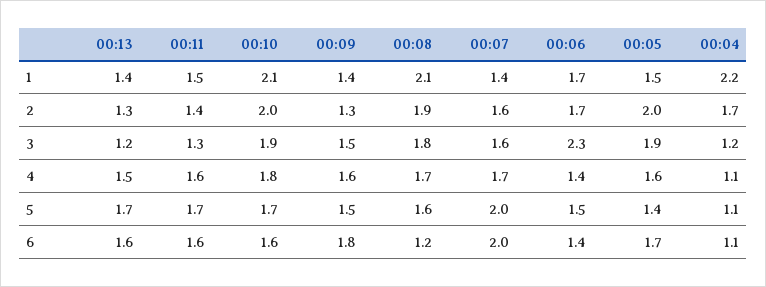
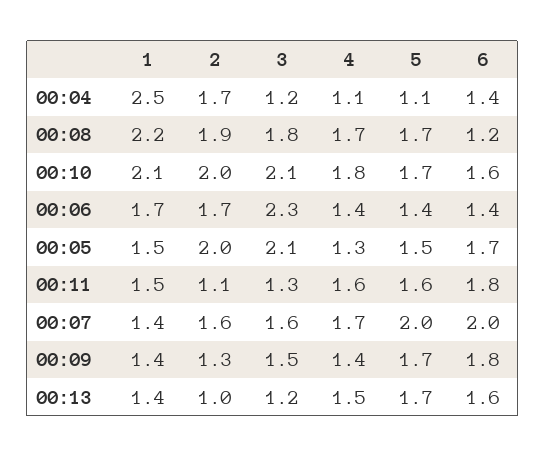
00:08, 1: 2.1 -> 2.2
00:04, 1: 2.2 -> 2.5
00:13, 2: 1.3 -> 1
00:11, 2: 1.4 -> 1.1
00:10, 3: 1.9 -> 2.1
00:05, 3: 1.9 -> 2.1
00:09, 4: 1.6 -> 1.4
00:05, 4: 1.6 -> 1.3
00:11, 5: 1.7 -> 1.6
00:09, 5: 1.5 -> 1.7
00:08, 5: 1.6 -> 1.7
00:06, 5: 1.5 -> 1.4
00:05, 5: 1.4 -> 1.5
00:11, 6: 1.6 -> 1.8
00:04, 6: 1.1 -> 1.4

